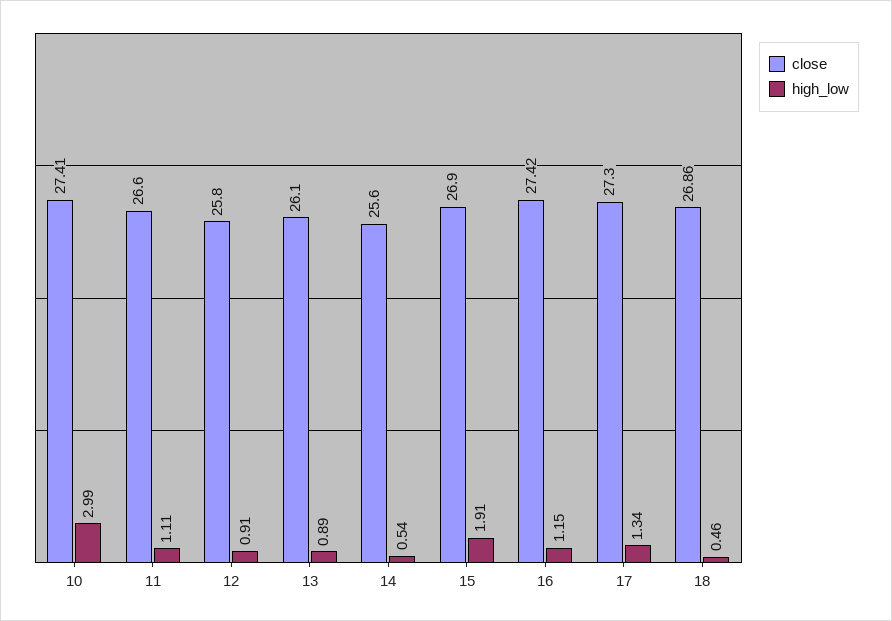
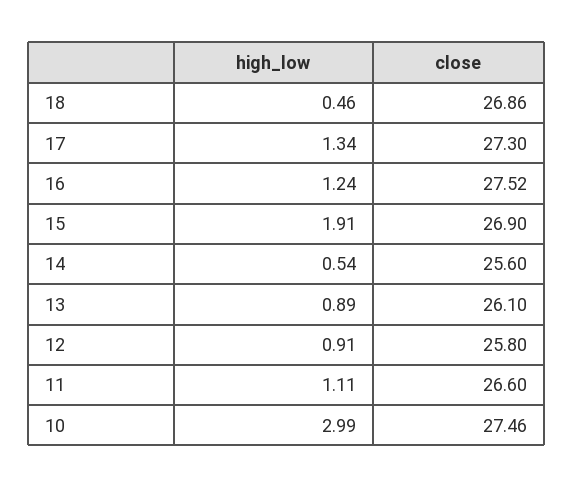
close, 10: 27.41 -> 27.46
close, 16: 27.42 -> 27.52
high_low, 16: 1.15 -> 1.24

